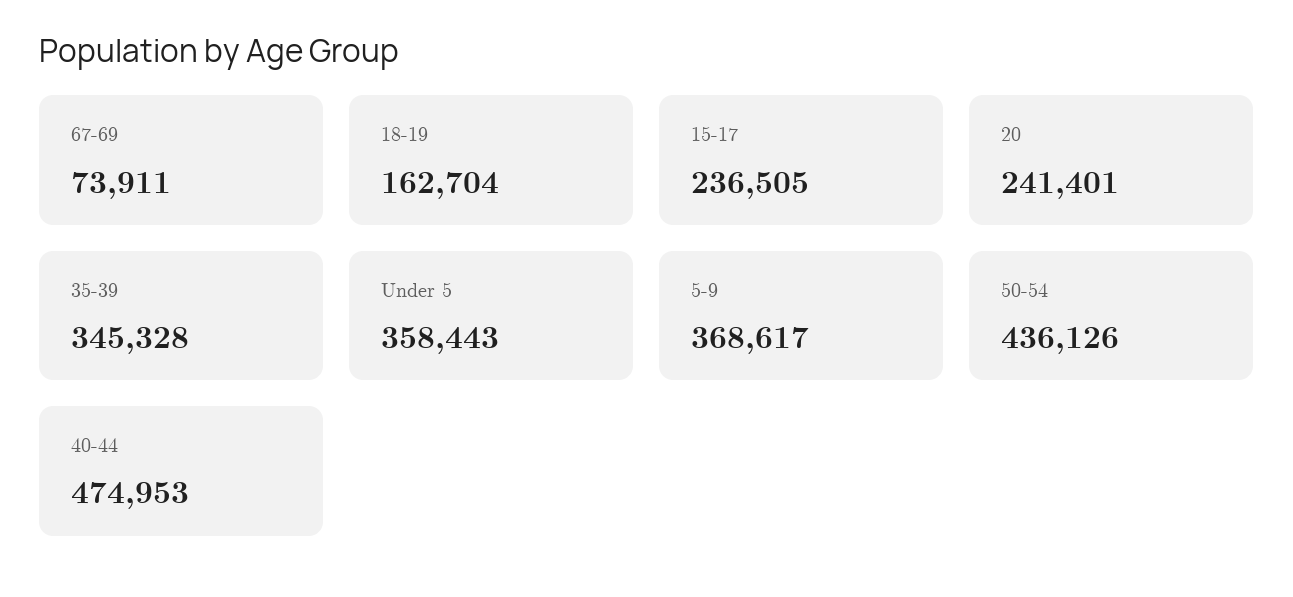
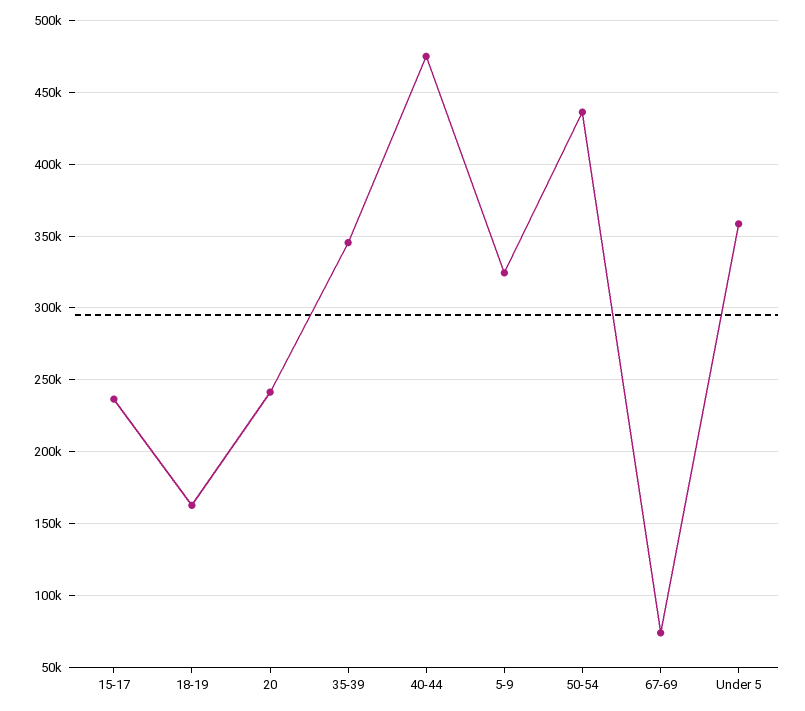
5-9: 368617 -> 325000

